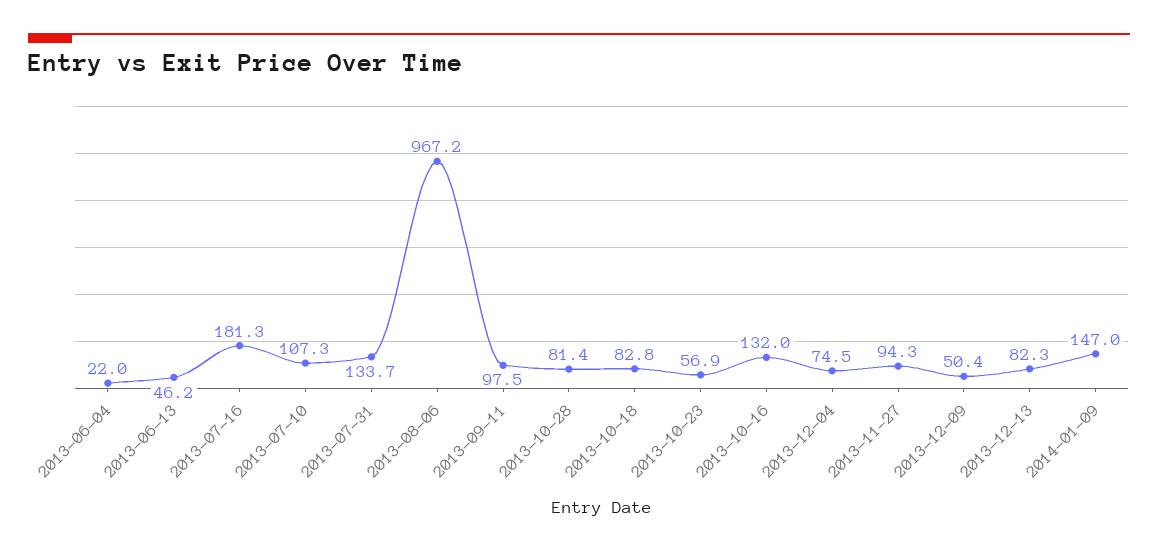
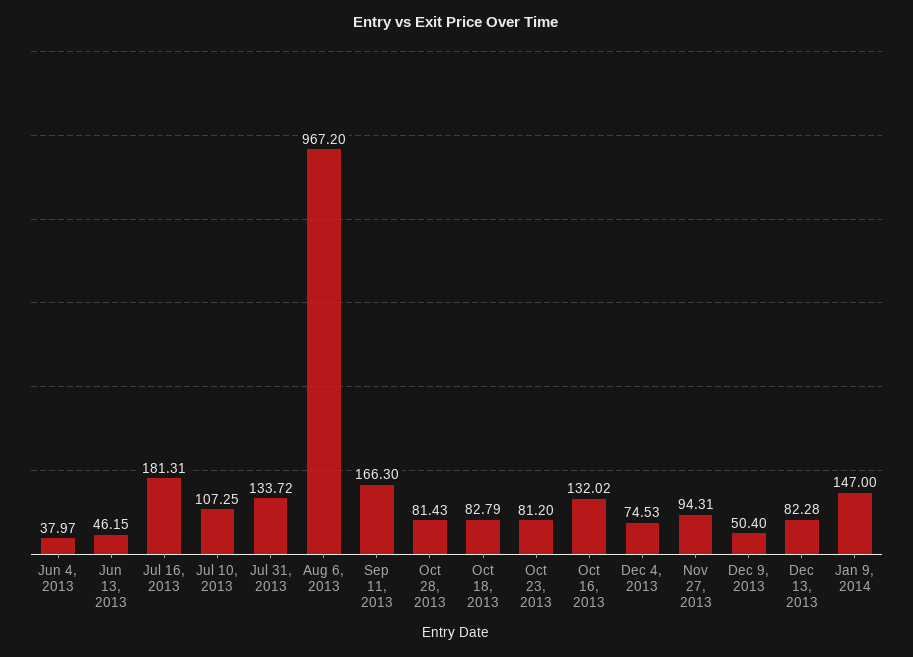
2013-06-04: 22 -> 37.97
2013-09-11: 97.5 -> 166.3
2013-10-23: 56.9 -> 81.2

